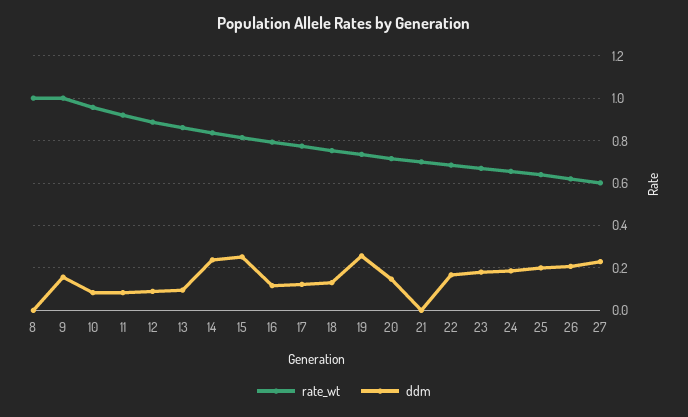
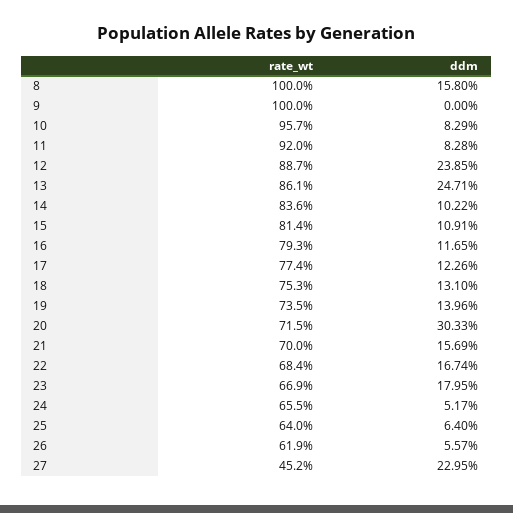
ddm, 8: 0 -> 0.158
ddm, 9: 0.15 -> 0
ddm, 12: 0.1 -> 0.2385
ddm, 13: 0.1 -> 0.2471
ddm, 14: 0.25 -> 0.1022
ddm, 15: 0.25 -> 0.1091
ddm, 19: 0.25 -> 0.1396
ddm, 20: 0.15 -> 0.3033
ddm, 21: 0 -> 0.1569
ddm, 24: 0.2 -> 0.0517
ddm, 25: 0.2 -> 0.064
ddm, 26: 0.2 -> 0.0557
rate_wt, 27: 0.6 -> 0.452

